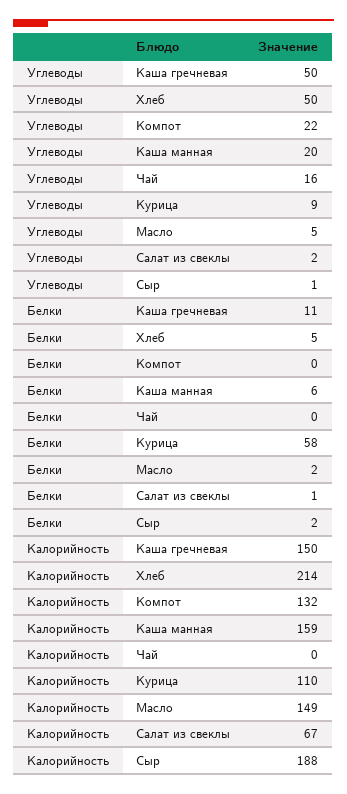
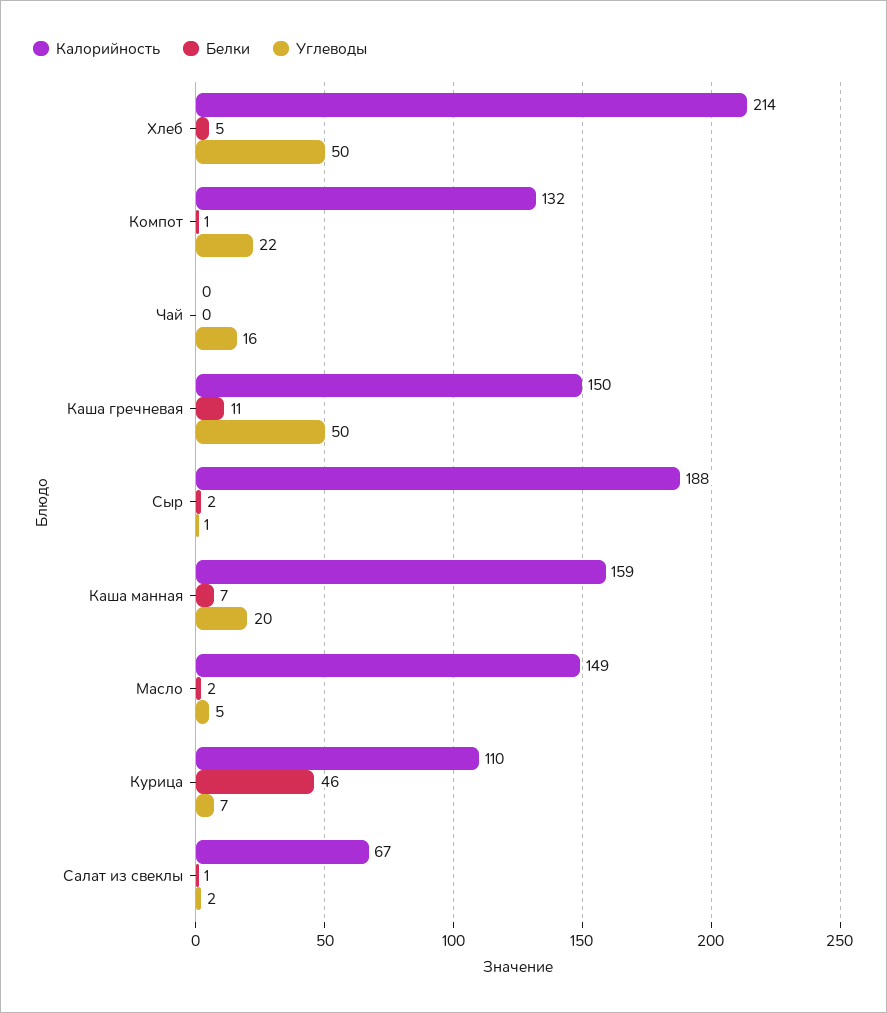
Углеводы, Курица: 9 -> 7
Белки, Компот: 0 -> 1
Белки, Каша манная: 6 -> 7
Белки, Курица: 58 -> 46

